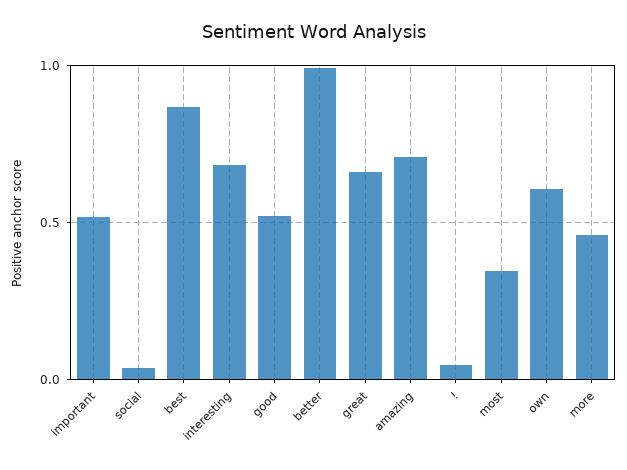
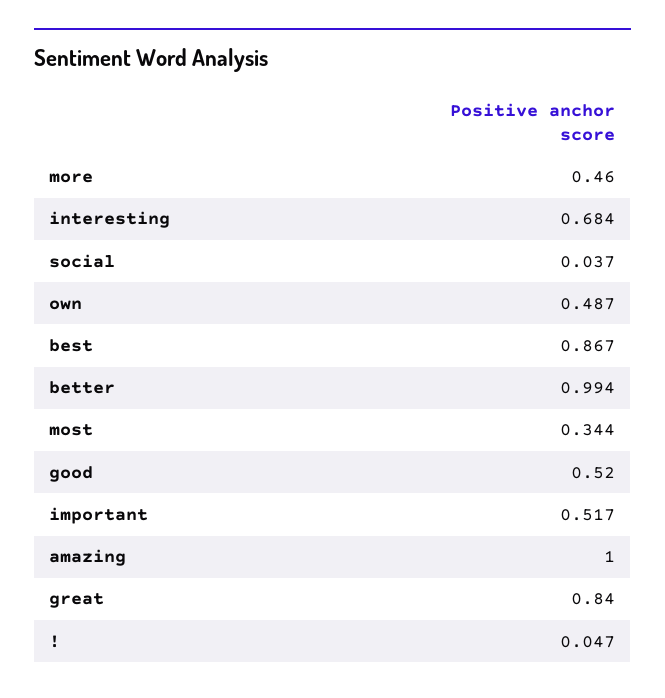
great: 0.65 -> 0.84
amazing: 0.7 -> 1
own: 0.6 -> 0.487

